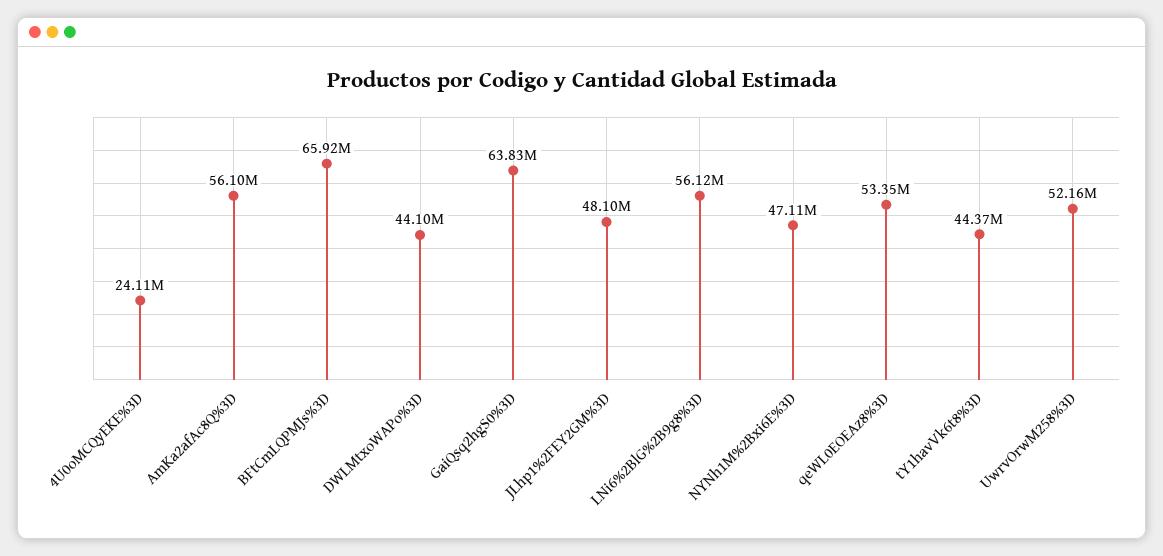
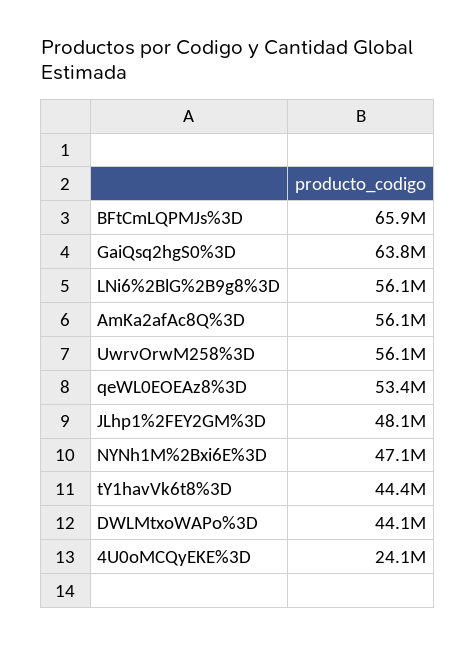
UwrvOrwM258%3D: 52160000 -> 56100000

